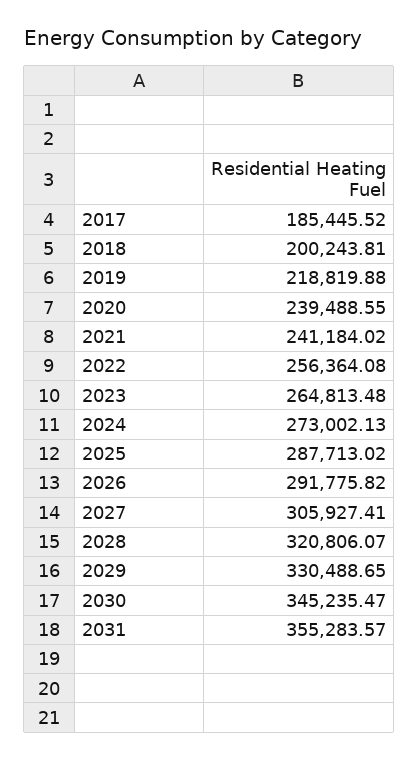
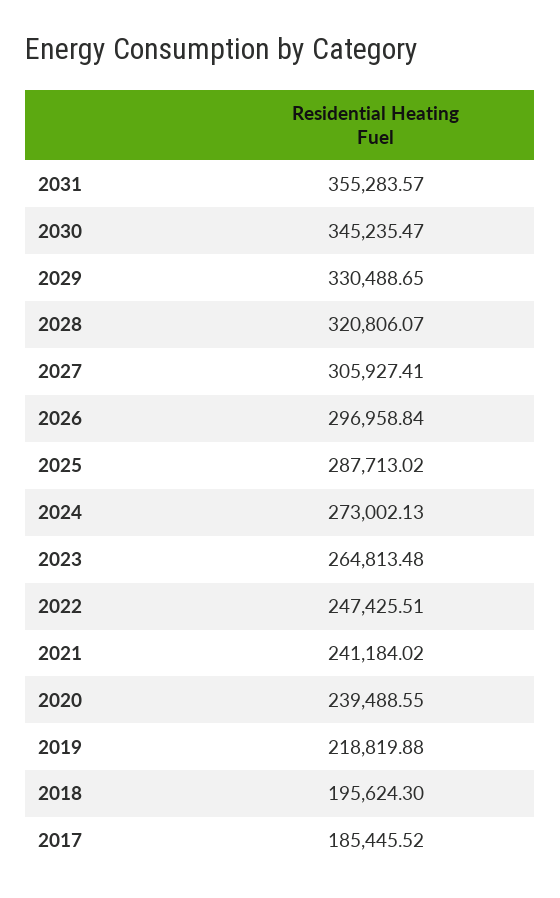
2018: 200243.81 -> 195624.3
2022: 256364.08 -> 247425.51
2026: 291775.82 -> 296958.84

